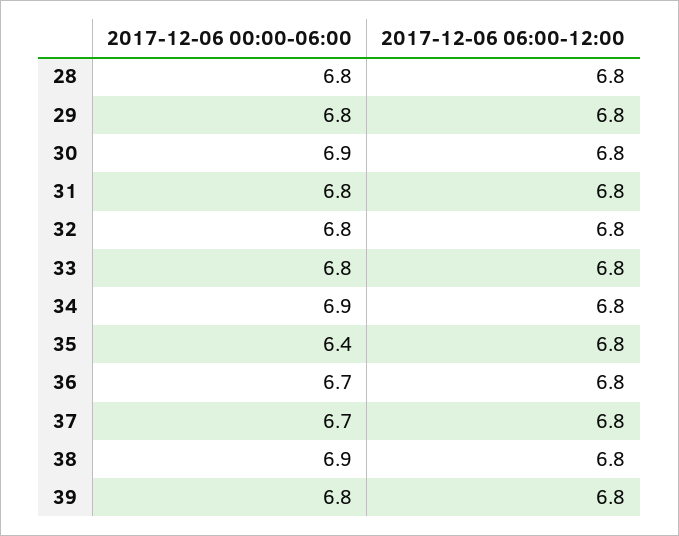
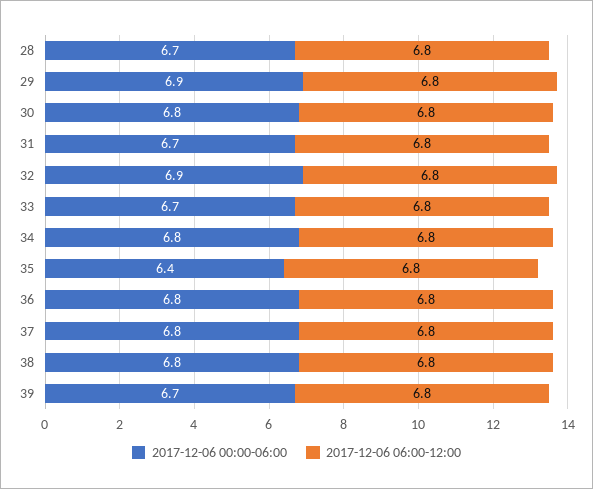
2017-12-06 00:00-06:00, 28: 6.8 -> 6.7
2017-12-06 00:00-06:00, 29: 6.8 -> 6.9
2017-12-06 00:00-06:00, 30: 6.9 -> 6.8
2017-12-06 00:00-06:00, 31: 6.8 -> 6.7
2017-12-06 00:00-06:00, 32: 6.8 -> 6.9
2017-12-06 00:00-06:00, 33: 6.8 -> 6.7
2017-12-06 00:00-06:00, 34: 6.9 -> 6.8
2017-12-06 00:00-06:00, 36: 6.7 -> 6.8
2017-12-06 00:00-06:00, 37: 6.7 -> 6.8
2017-12-06 00:00-06:00, 38: 6.9 -> 6.8
2017-12-06 00:00-06:00, 39: 6.8 -> 6.7

